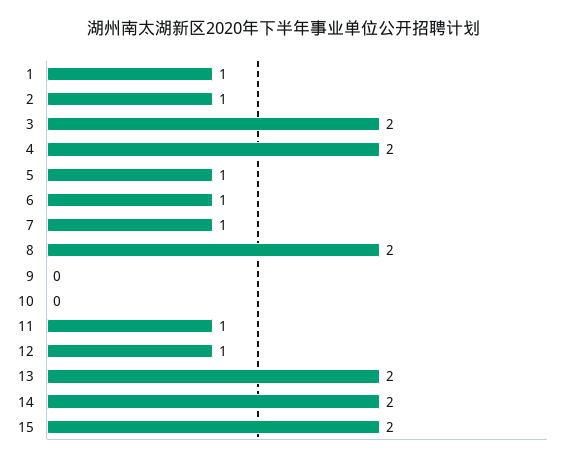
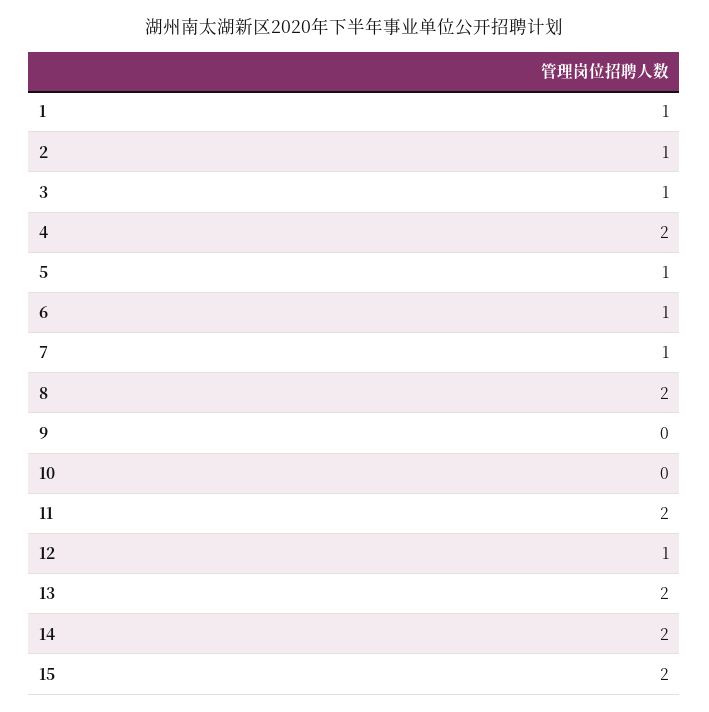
3: 2 -> 1
11: 1 -> 2

